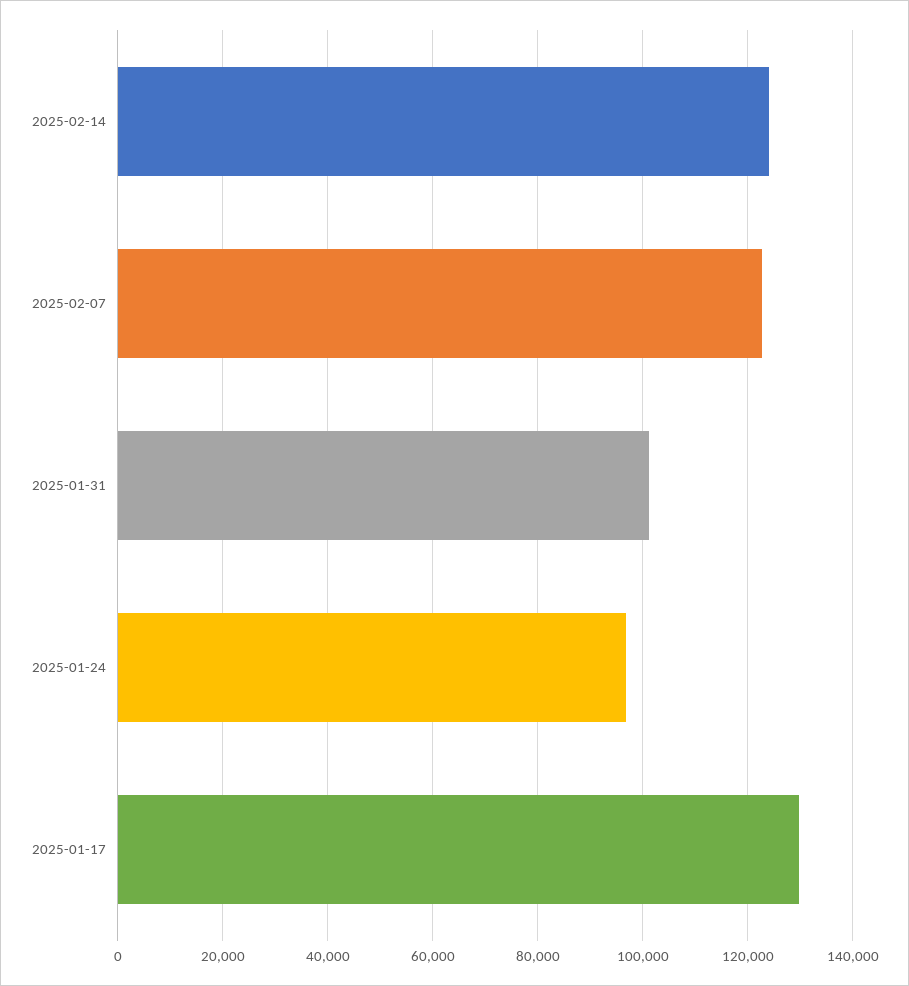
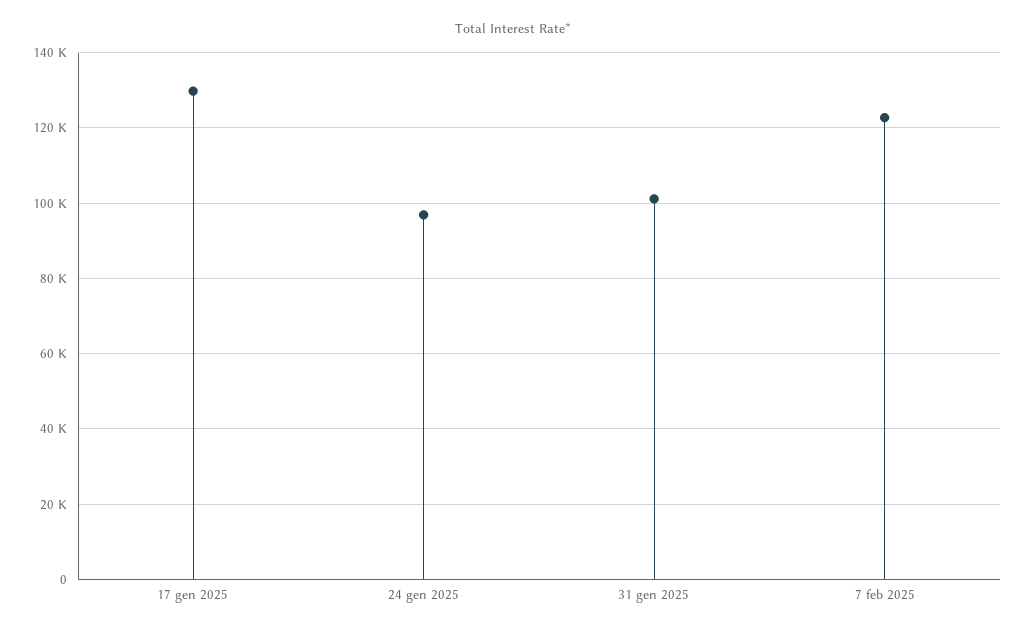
2025-02-14: 124000 -> none

